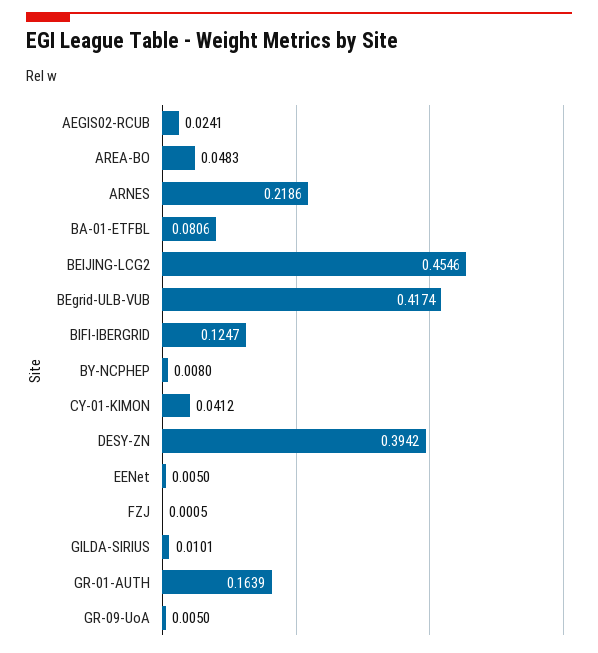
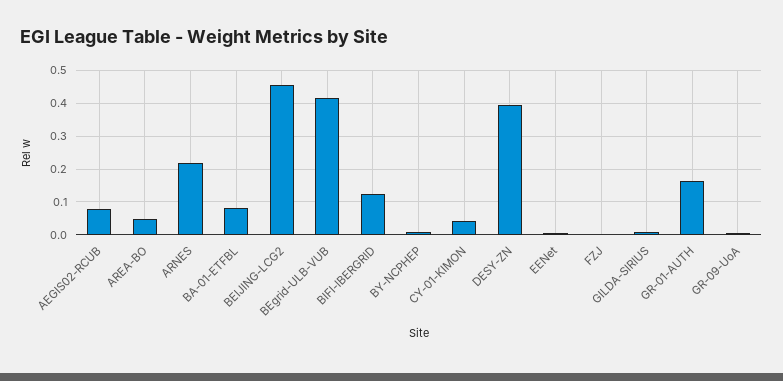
AEGIS02-RCUB: 0.0241 -> 0.08

